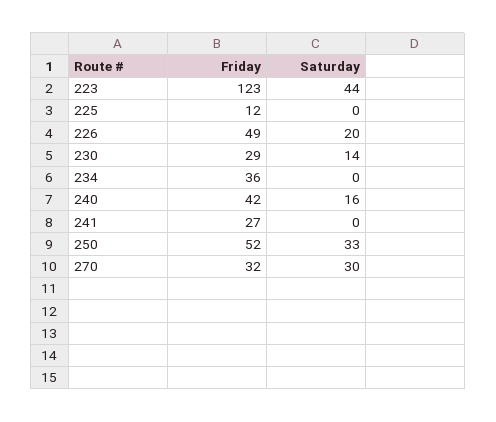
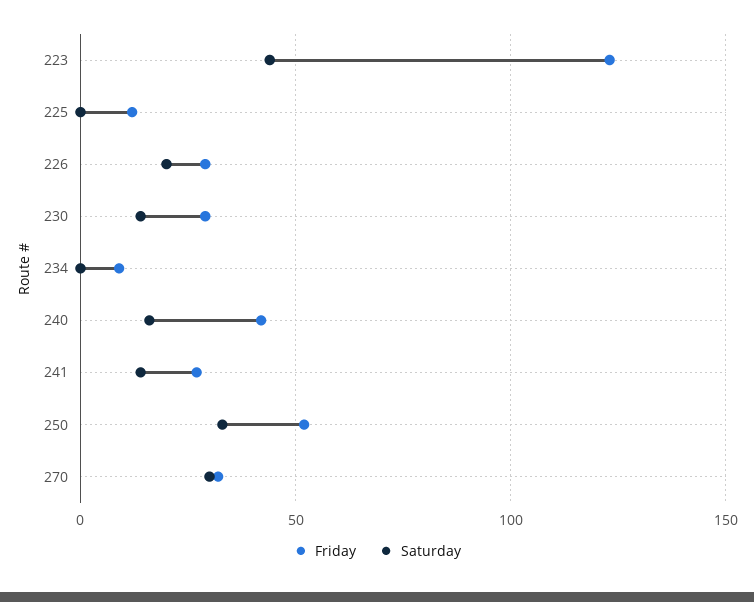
Friday, 226: 49 -> 30
Friday, 234: 36 -> 10
Saturday, 241: 0 -> 15

